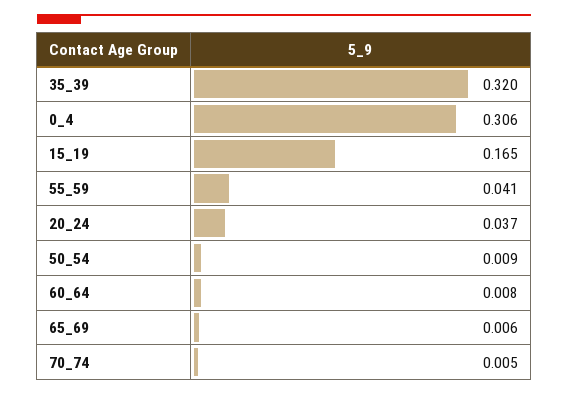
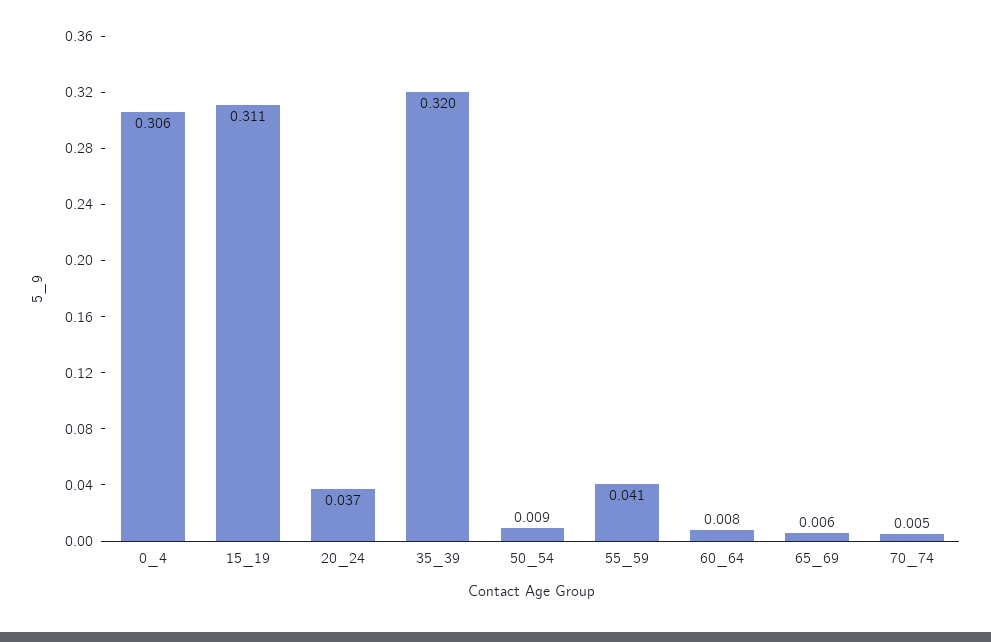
15_19: 0.165 -> 0.311

